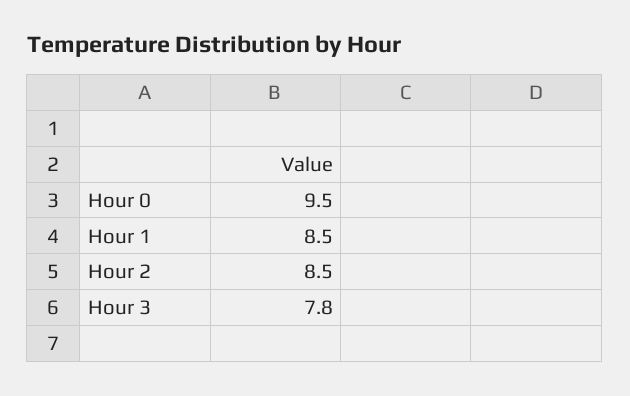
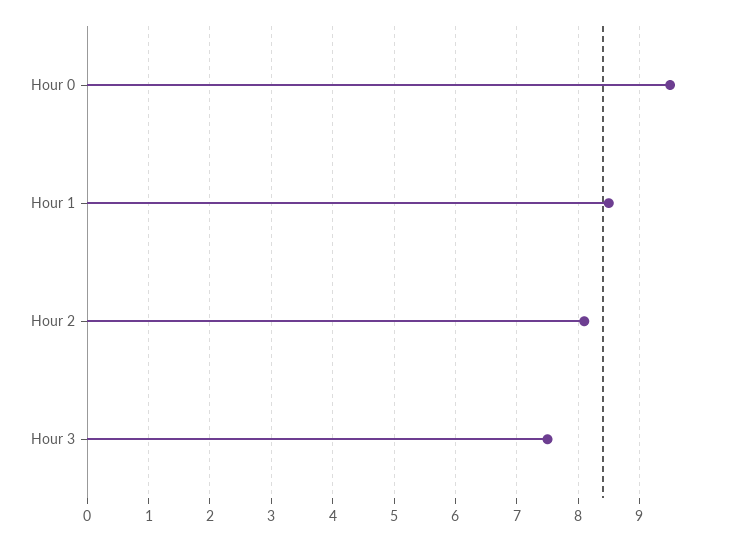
Hour 2: 8.5 -> 8.1
Hour 3: 7.8 -> 7.5

